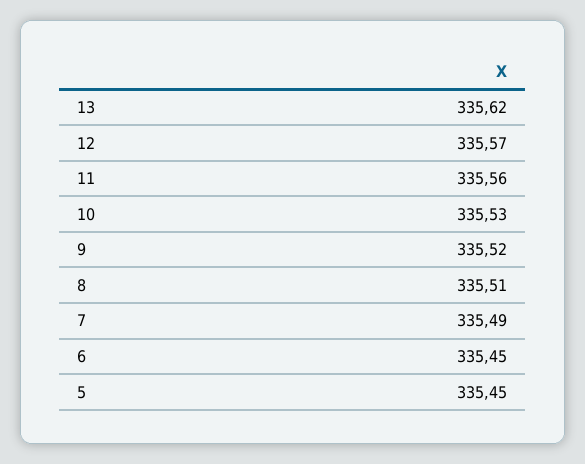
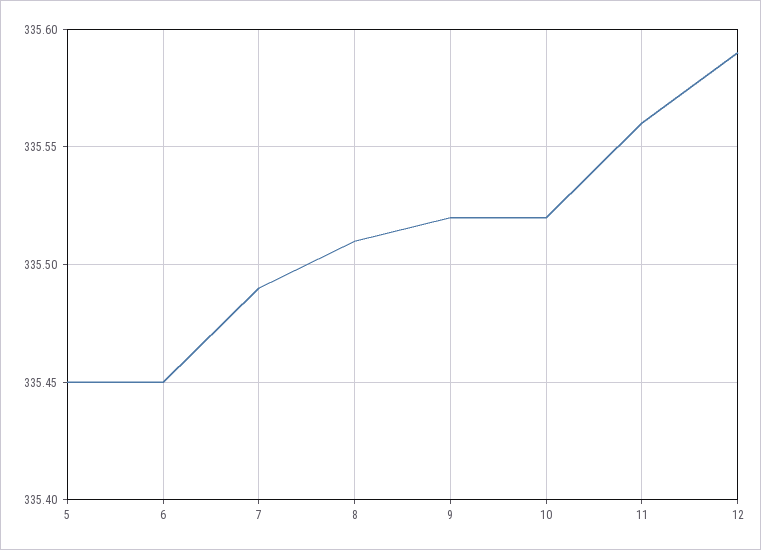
13: 335.62 -> none
12: 335.57 -> 335.59
10: 335.53 -> 335.52

